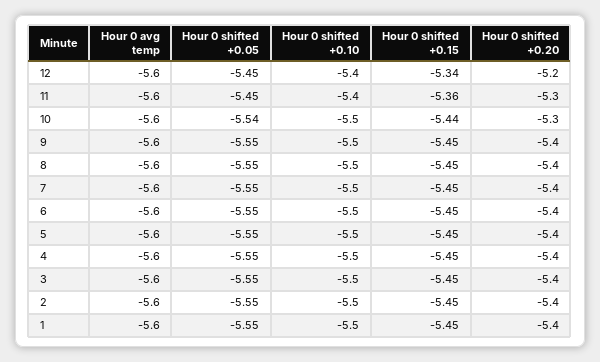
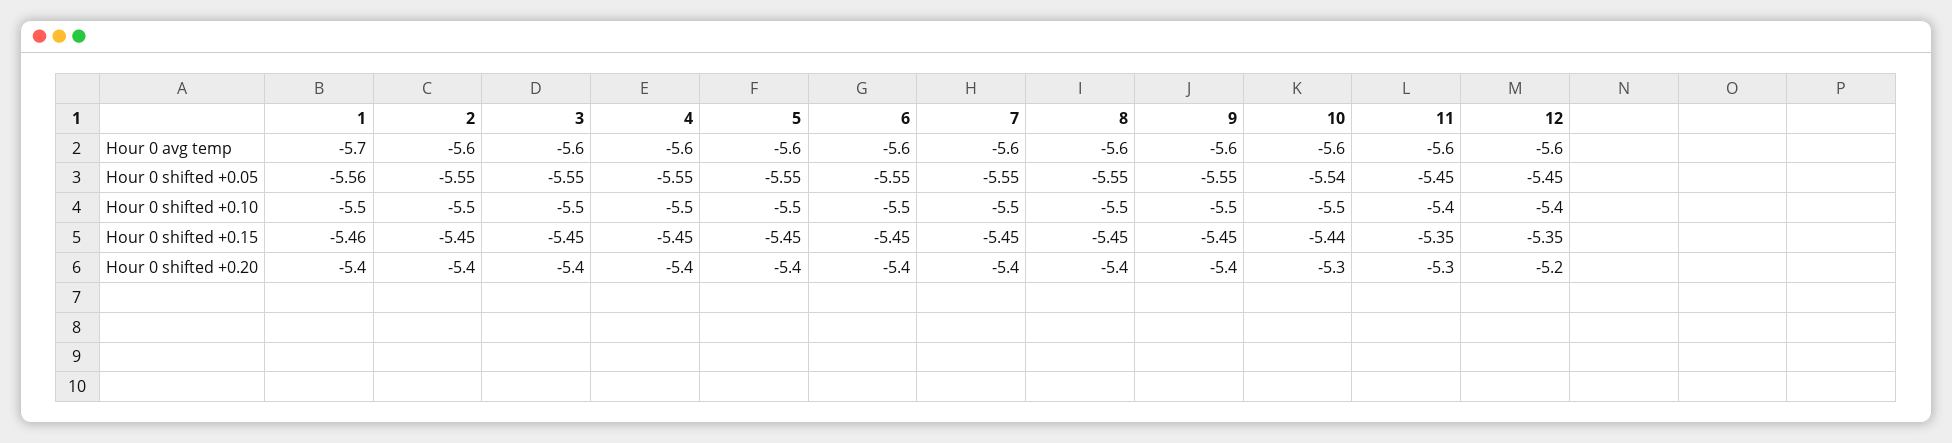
Hour 0 shifted +0.15, 12: -5.34 -> -5.35
Hour 0 shifted +0.15, 11: -5.36 -> -5.35
Hour 0 avg temp, 1: -5.6 -> -5.7
Hour 0 shifted +0.05, 1: -5.55 -> -5.56
Hour 0 shifted +0.15, 1: -5.45 -> -5.46

